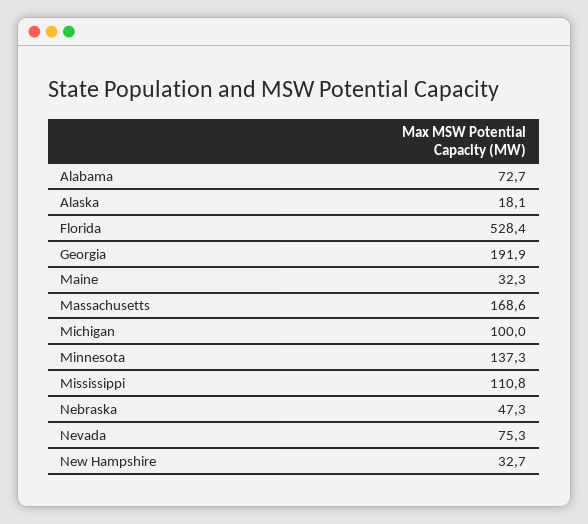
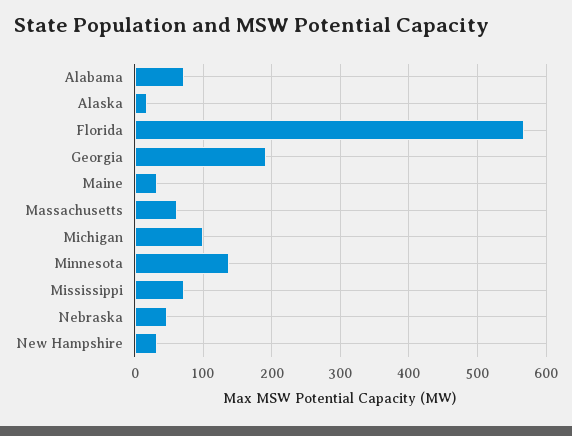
Florida: 528.4 -> 570
Massachusetts: 168.6 -> 60
Mississippi: 110.8 -> 70
Nevada: 75.3 -> none

